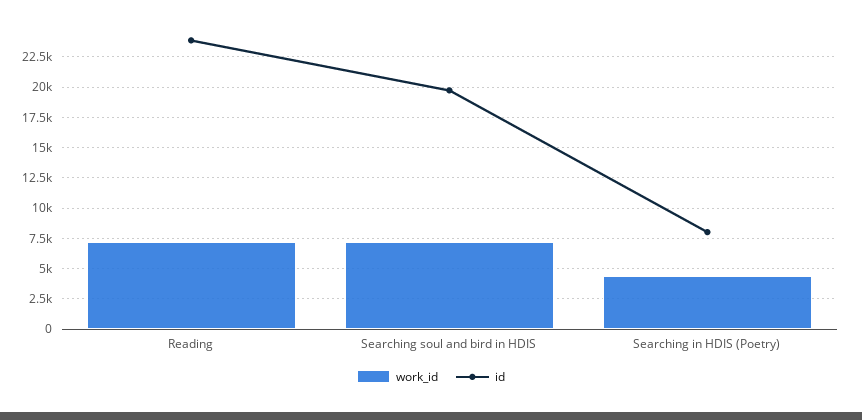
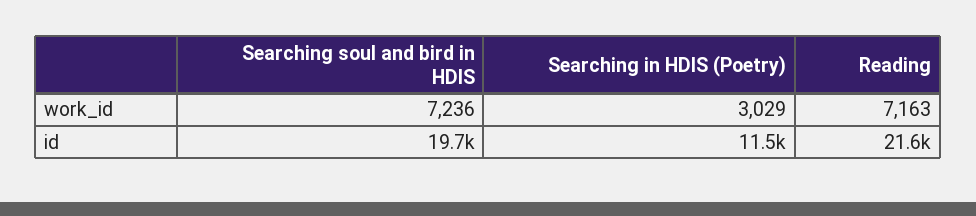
id, Reading: 24000 -> 21600
work_id, Searching in HDIS (Poetry): 4500 -> 3029
id, Searching in HDIS (Poetry): 8000 -> 11500

